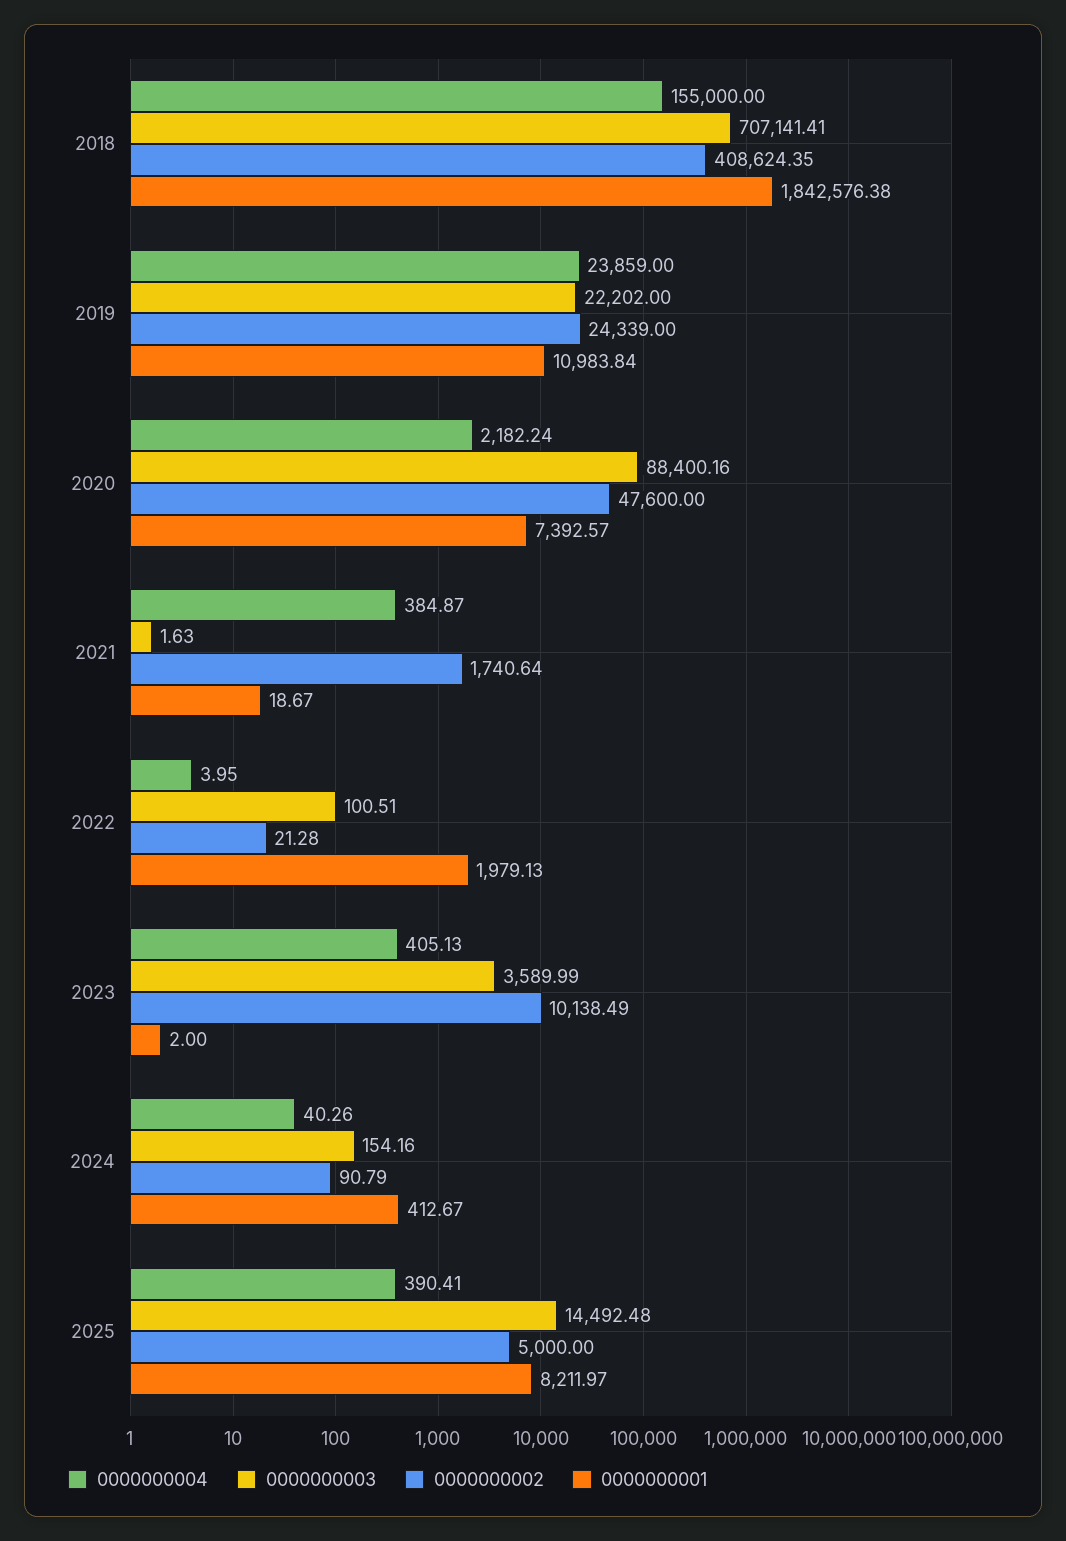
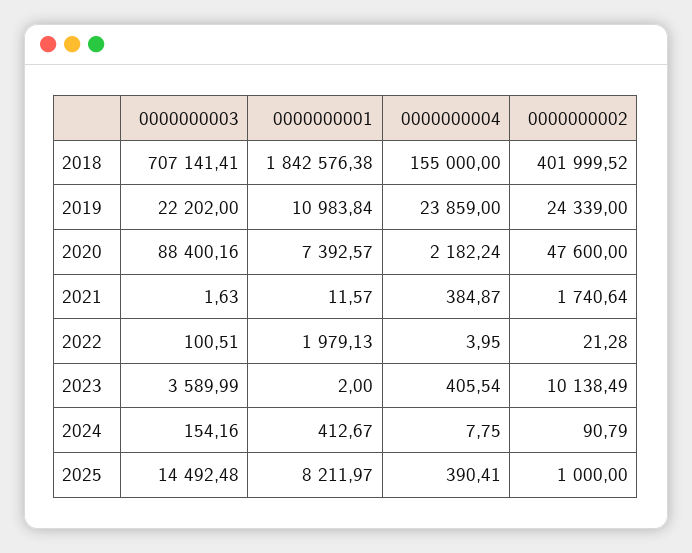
0000000002, 2018: 408624.35 -> 401999.52
0000000001, 2021: 18.67 -> 11.57
0000000004, 2023: 405.13 -> 405.54
0000000004, 2024: 40.26 -> 7.75
0000000002, 2025: 5000 -> 1000

